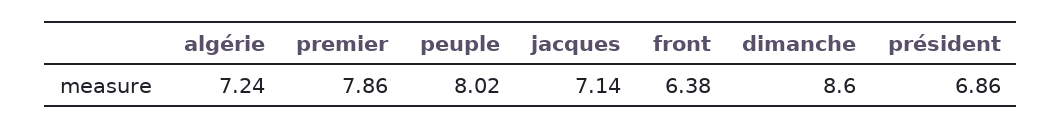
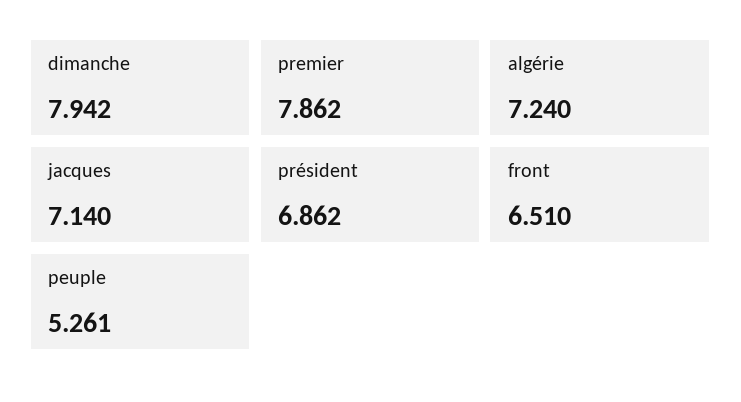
peuple: 8.02 -> 5.261
front: 6.38 -> 6.51
dimanche: 8.6 -> 7.942

